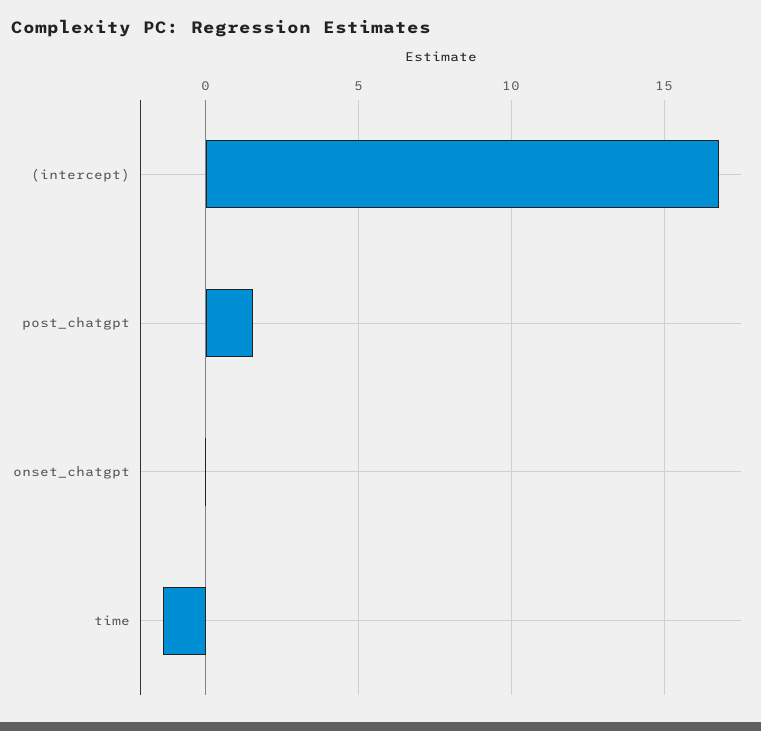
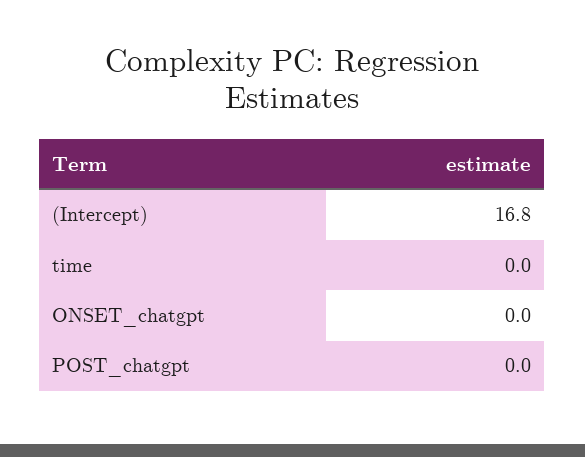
post_chatgpt: 1.5 -> 0
time: -1.5 -> 0

